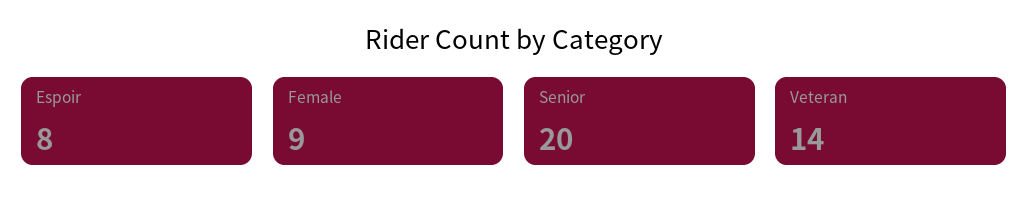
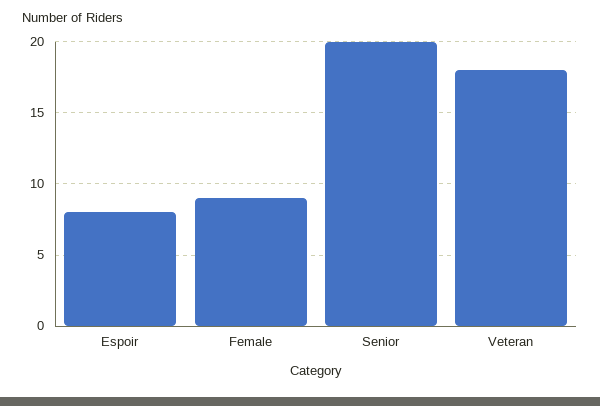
Veteran: 14 -> 18

